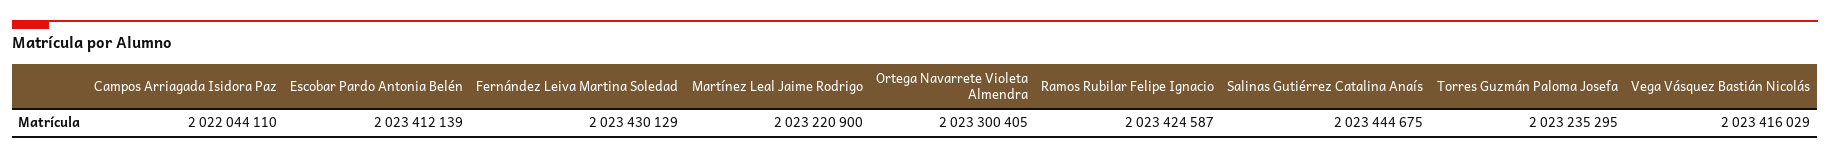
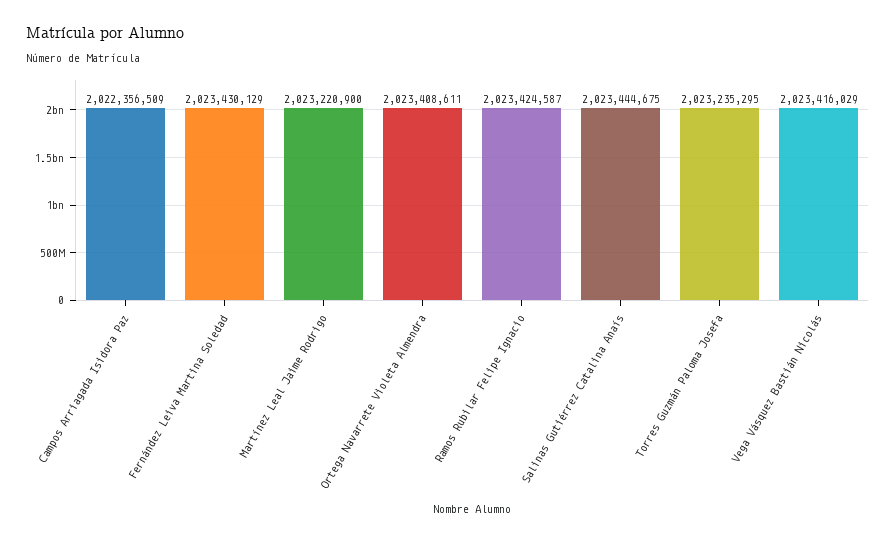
Campos Arriagada Isidora Paz: 2022044110 -> 2022356509
Escobar Pardo Antonia Belén: 2023412139 -> none
Ortega Navarrete Violeta Almendra: 2023300405 -> 2023408611

